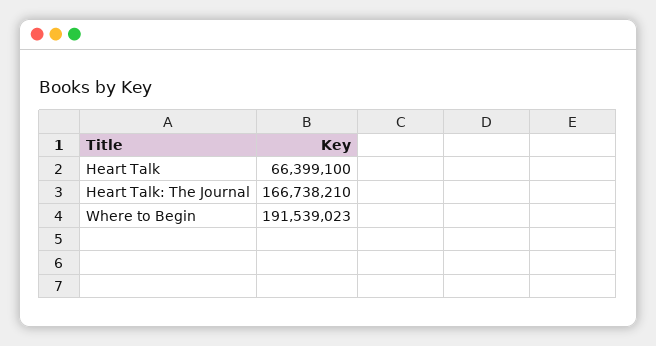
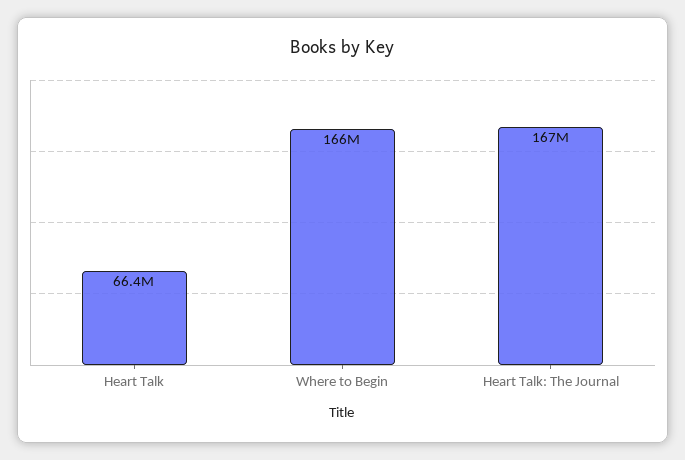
Where to Begin: 191539023 -> 166000000

